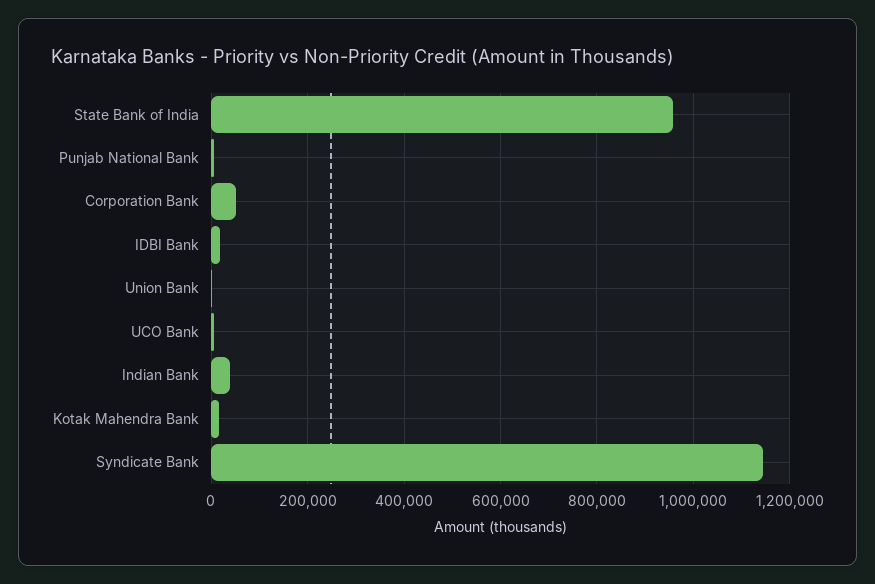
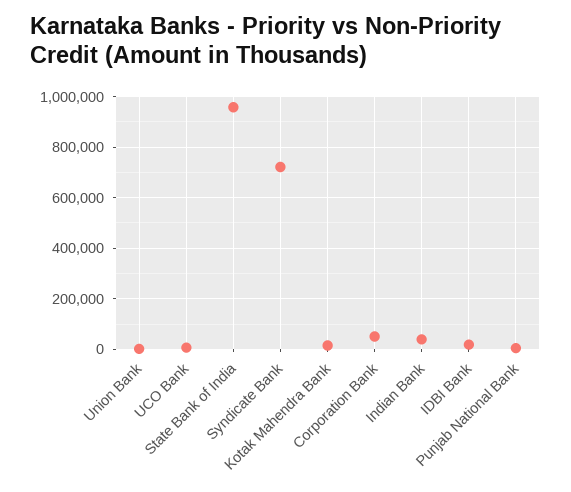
Syndicate Bank: 1140000 -> 725000

